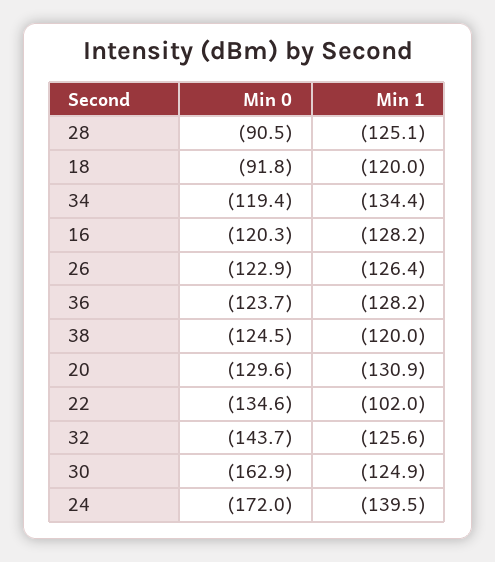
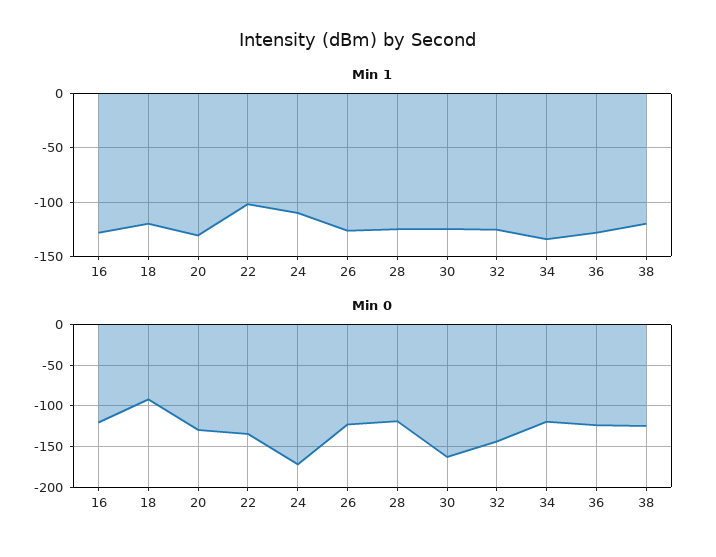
Min 0, 28: -90.5 -> -120
Min 1, 24: -139.5 -> -110

